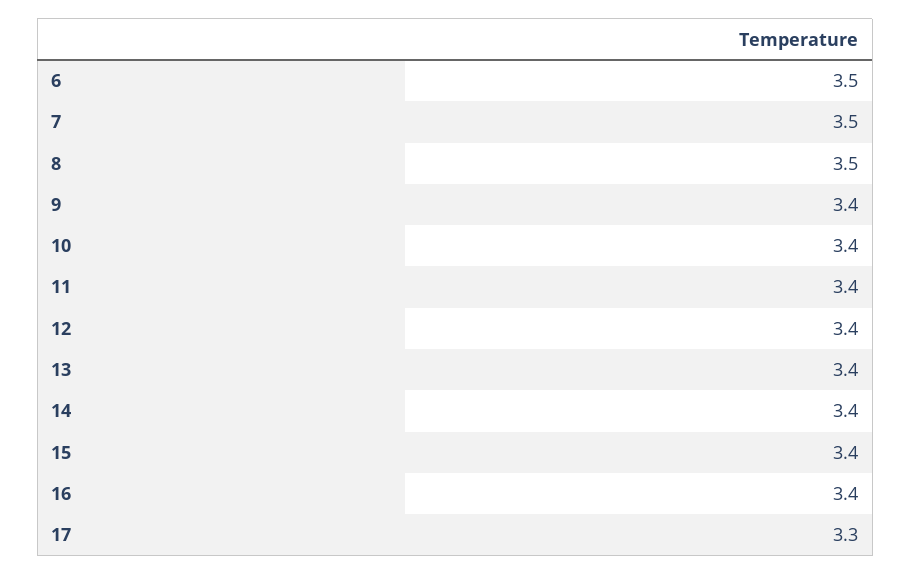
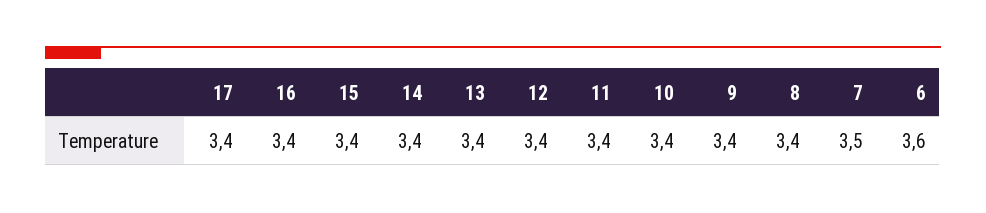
6: 3.5 -> 3.6
8: 3.5 -> 3.4
17: 3.3 -> 3.4

